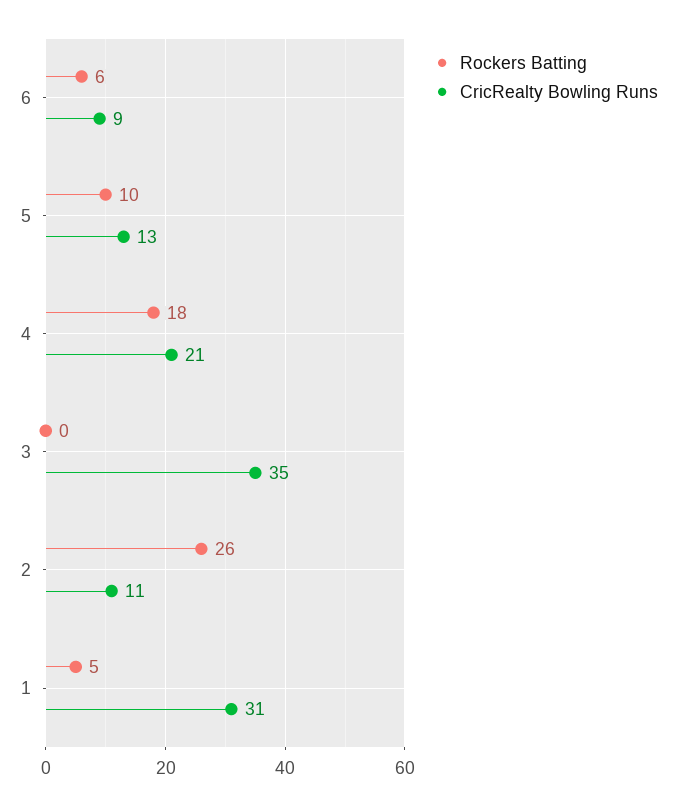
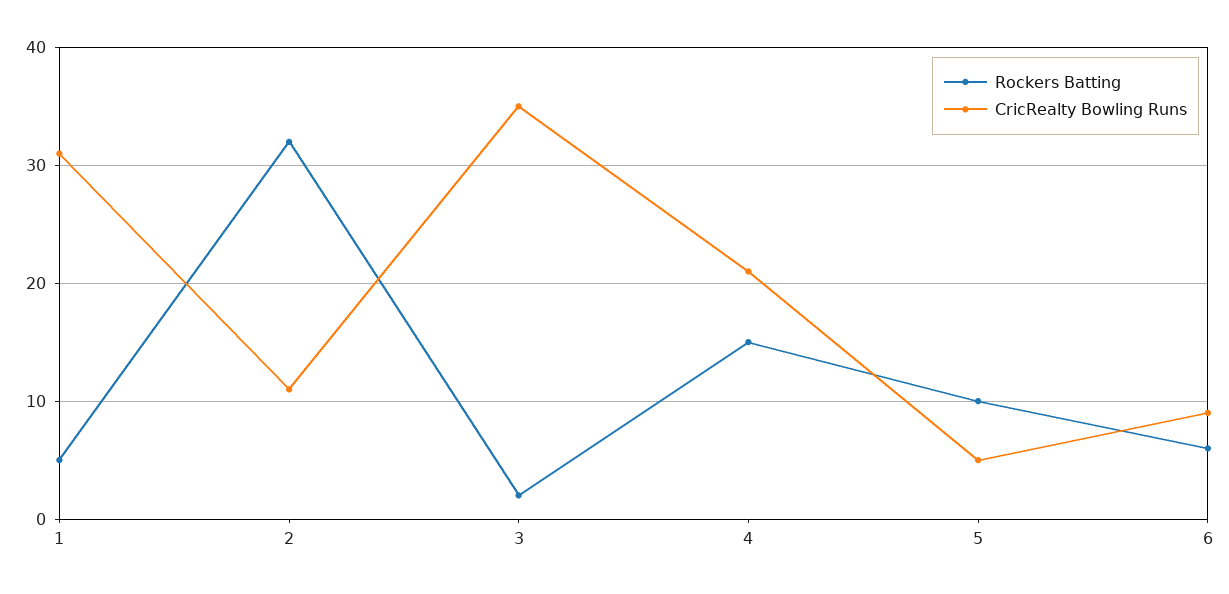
CricRealty Bowling Runs, 5: 13 -> 5
Rockers Batting, 4: 18 -> 15
Rockers Batting, 3: 0 -> 2
Rockers Batting, 2: 26 -> 32

